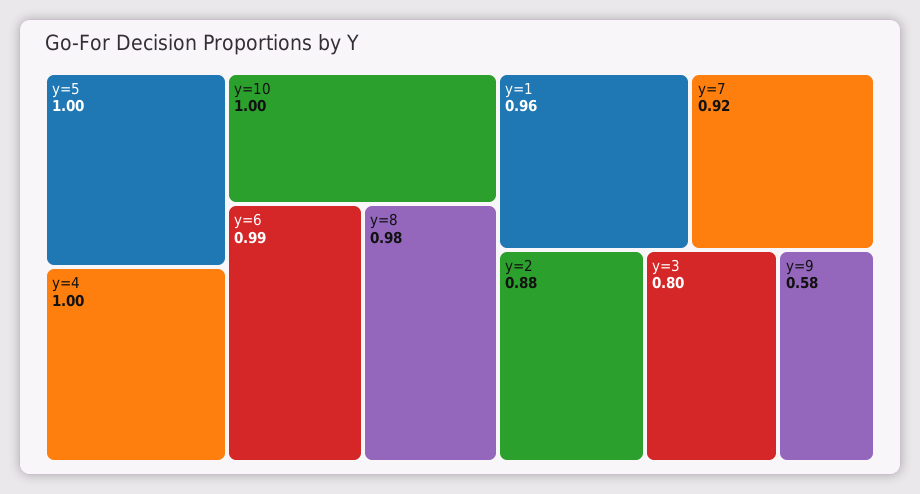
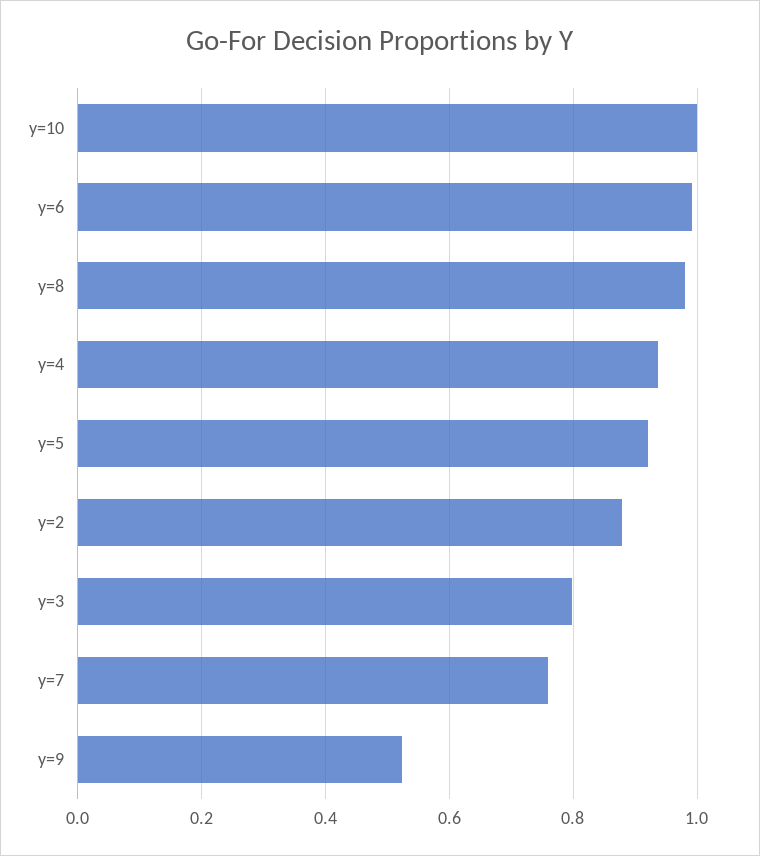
y=5: 1 -> 0.92
y=4: 1 -> 0.94
y=1: 0.96 -> none
y=7: 0.92 -> 0.76
y=9: 0.58 -> 0.52

